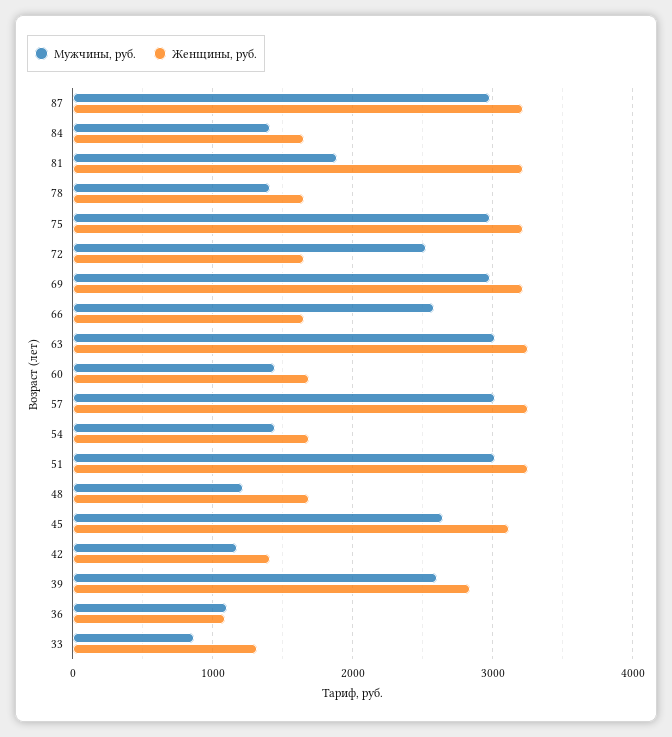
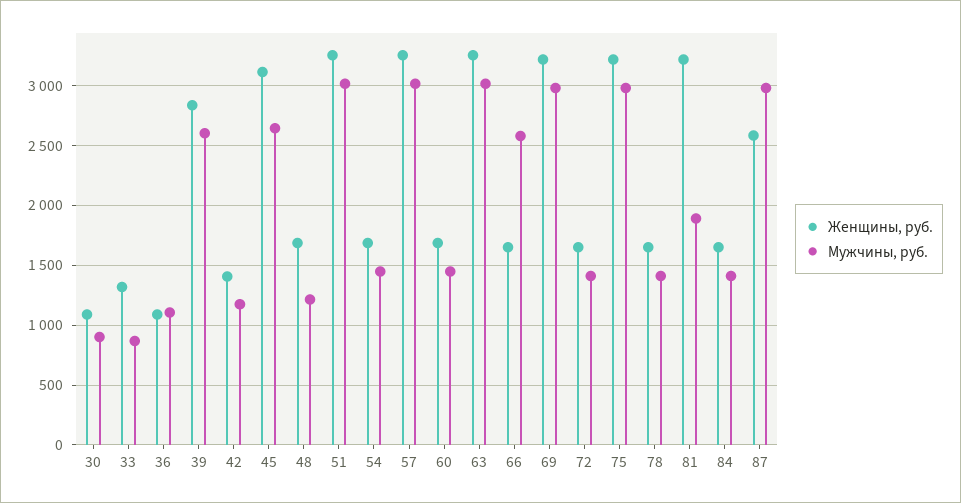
Женщины, руб., 87: 3200 -> 2600
Мужчины, руб., 72: 2500 -> 1400
Женщины, руб., 30: none -> 1100
Мужчины, руб., 30: none -> 900

